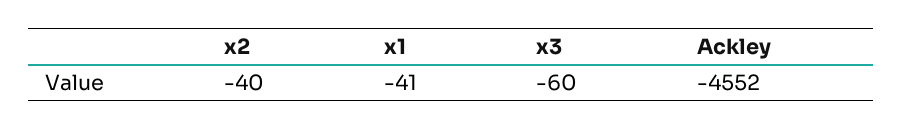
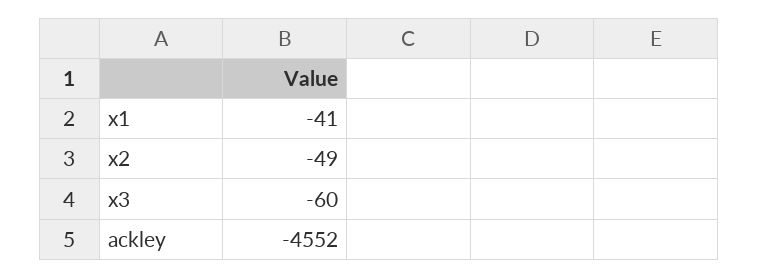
x2: -40 -> -49

